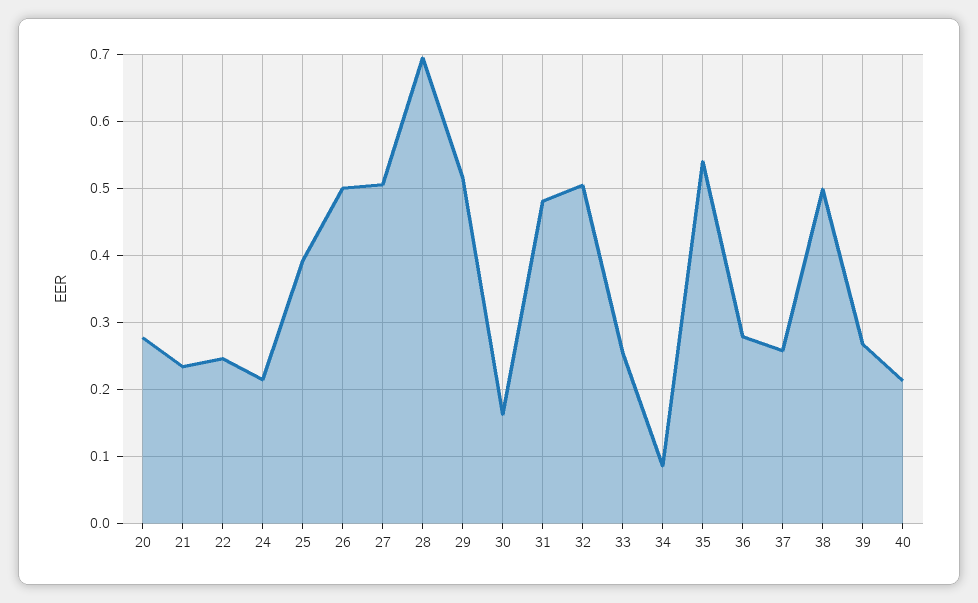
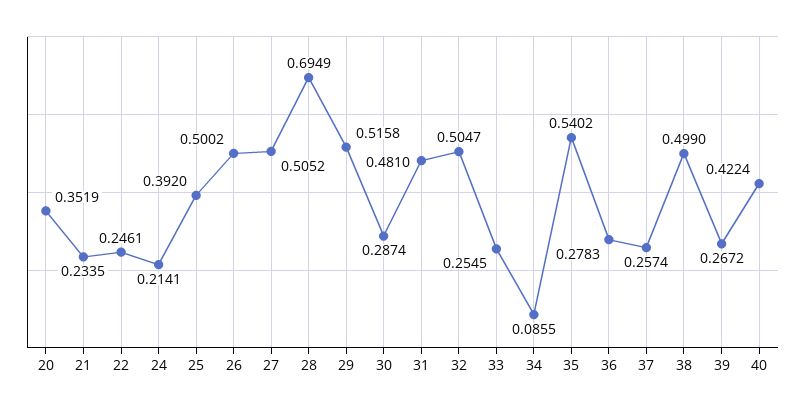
20: 0.28 -> 0.3519
30: 0.16 -> 0.2874
40: 0.21 -> 0.4224

